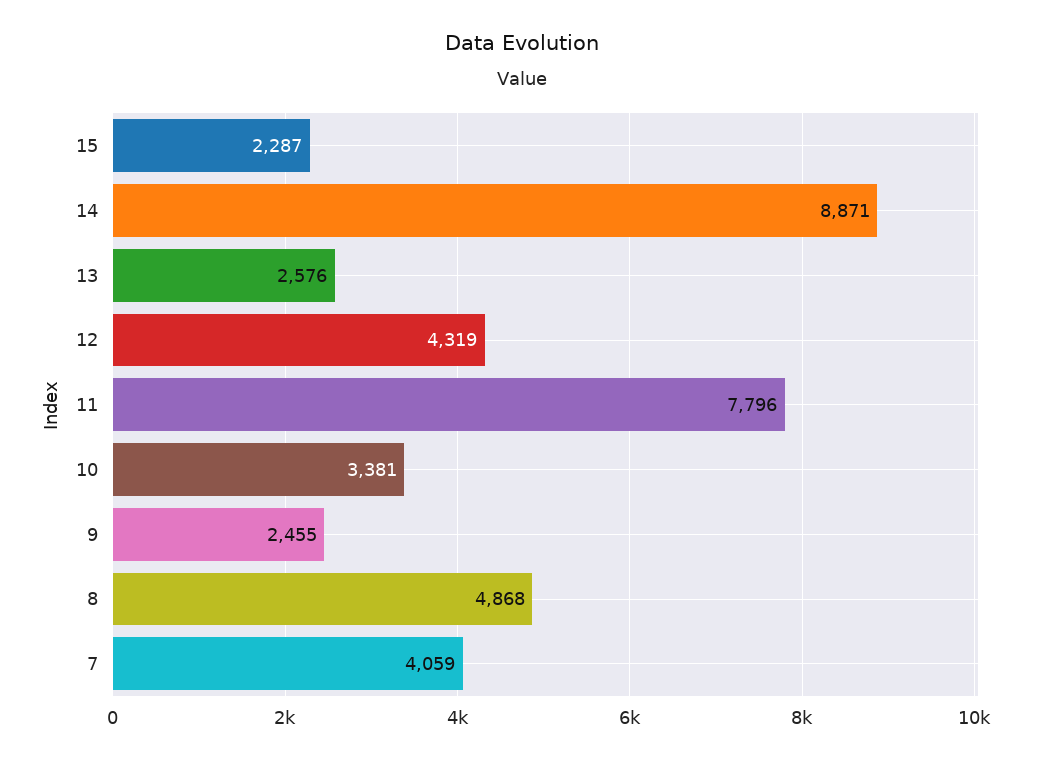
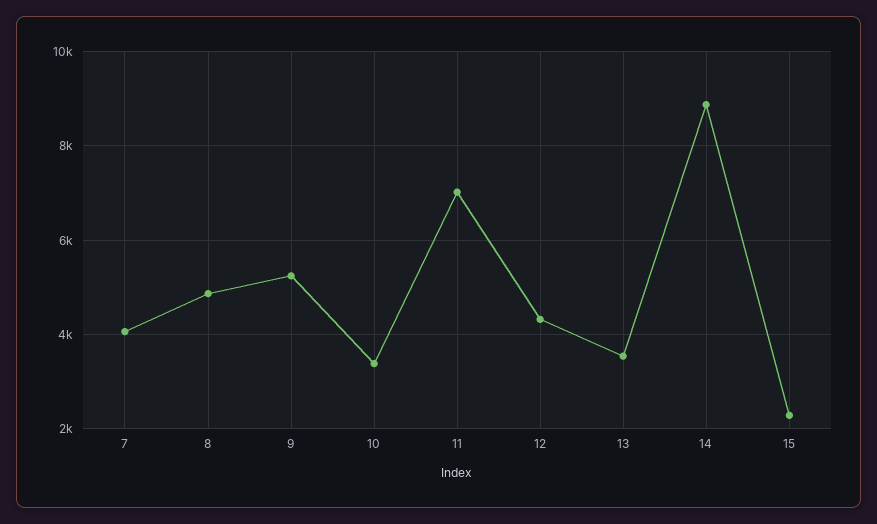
13: 2576 -> 3600
11: 7796 -> 7000
9: 2455 -> 5200

